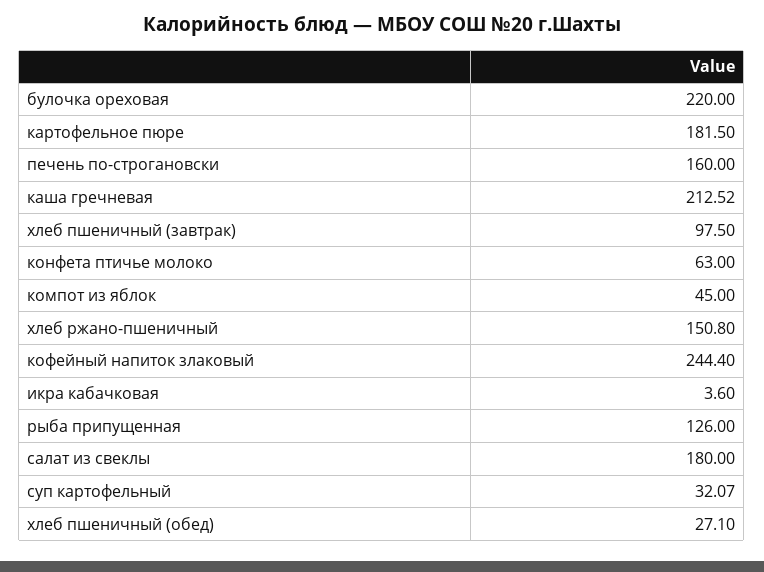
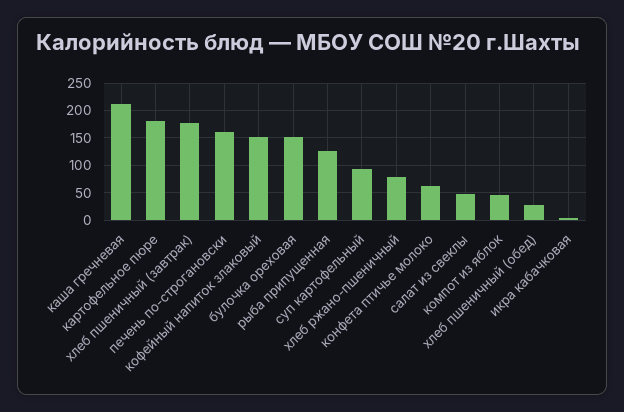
булочка ореховая: 220 -> 150
хлеб пшеничный (завтрак): 97.5 -> 175
хлеб ржано-пшеничный: 150.8 -> 75
кофейный напиток злаковый: 244.4 -> 150
салат из свеклы: 180 -> 50
суп картофельный: 32.07 -> 100

